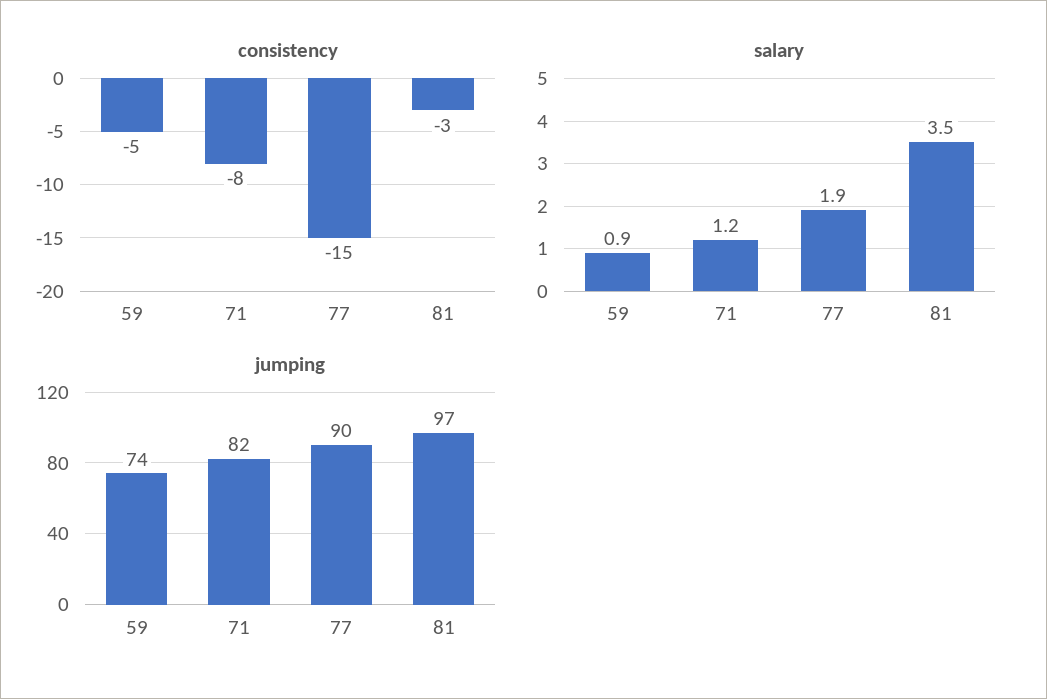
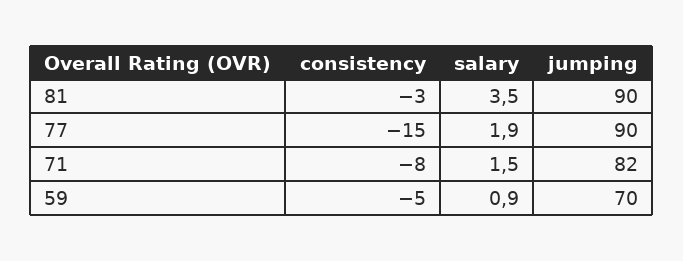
salary, 71: 1.2 -> 1.5
jumping, 59: 74 -> 70
jumping, 81: 97 -> 90

